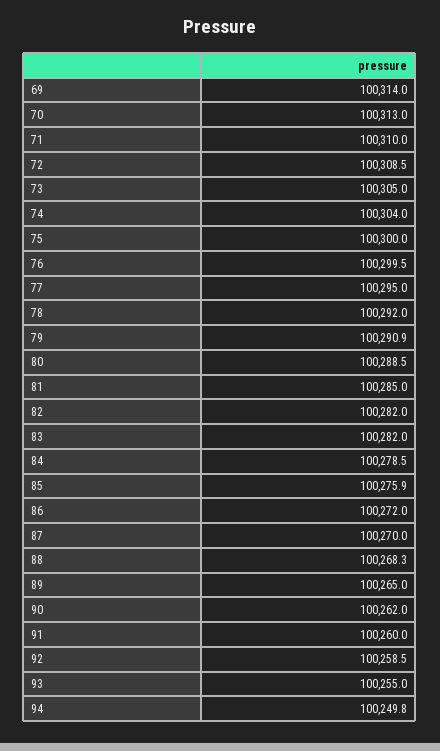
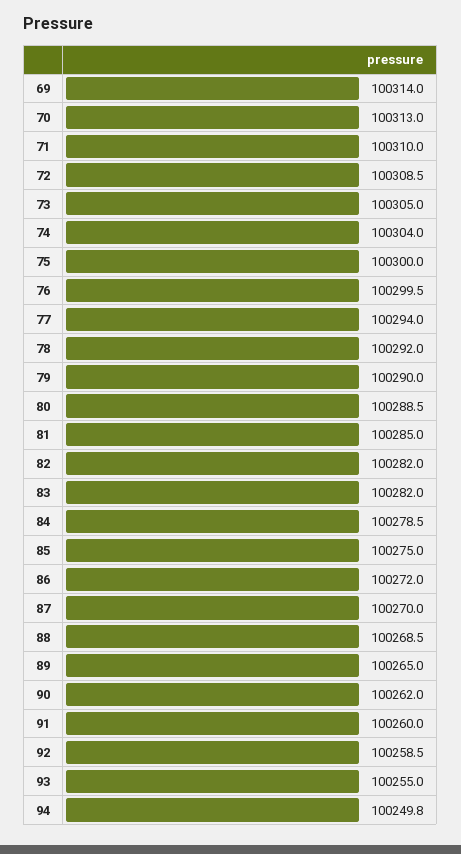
77: 100295 -> 100294
79: 100290.9 -> 100290
85: 100275.9 -> 100275
88: 100268.3 -> 100268.5

